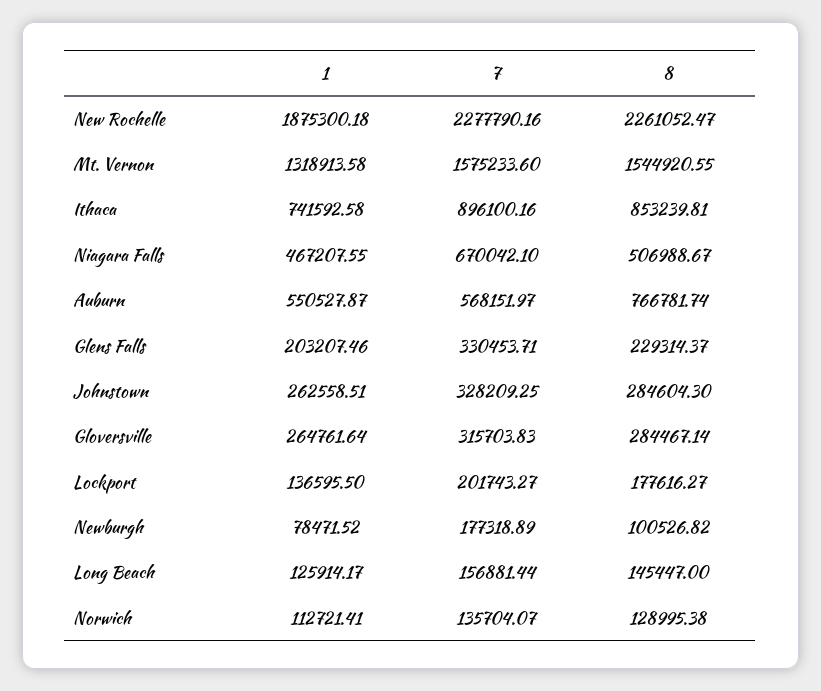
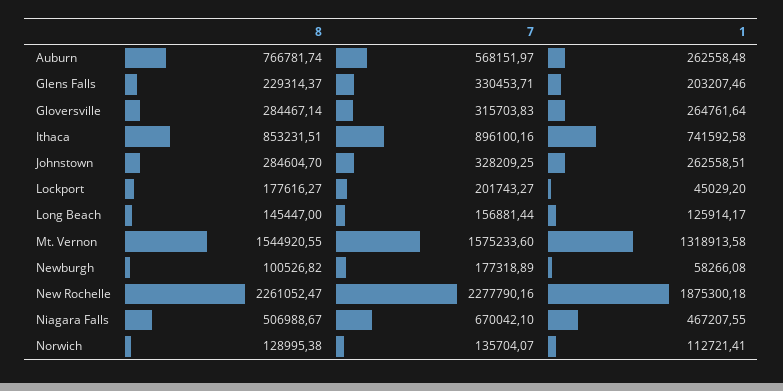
8, Ithaca: 853239.81 -> 853231.51
1, Auburn: 550527.87 -> 262558.48
8, Johnstown: 284604.3 -> 284604.7
1, Lockport: 136595.5 -> 45029.2
1, Newburgh: 78471.52 -> 58266.08

